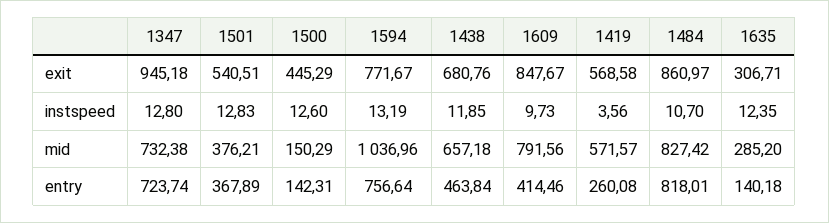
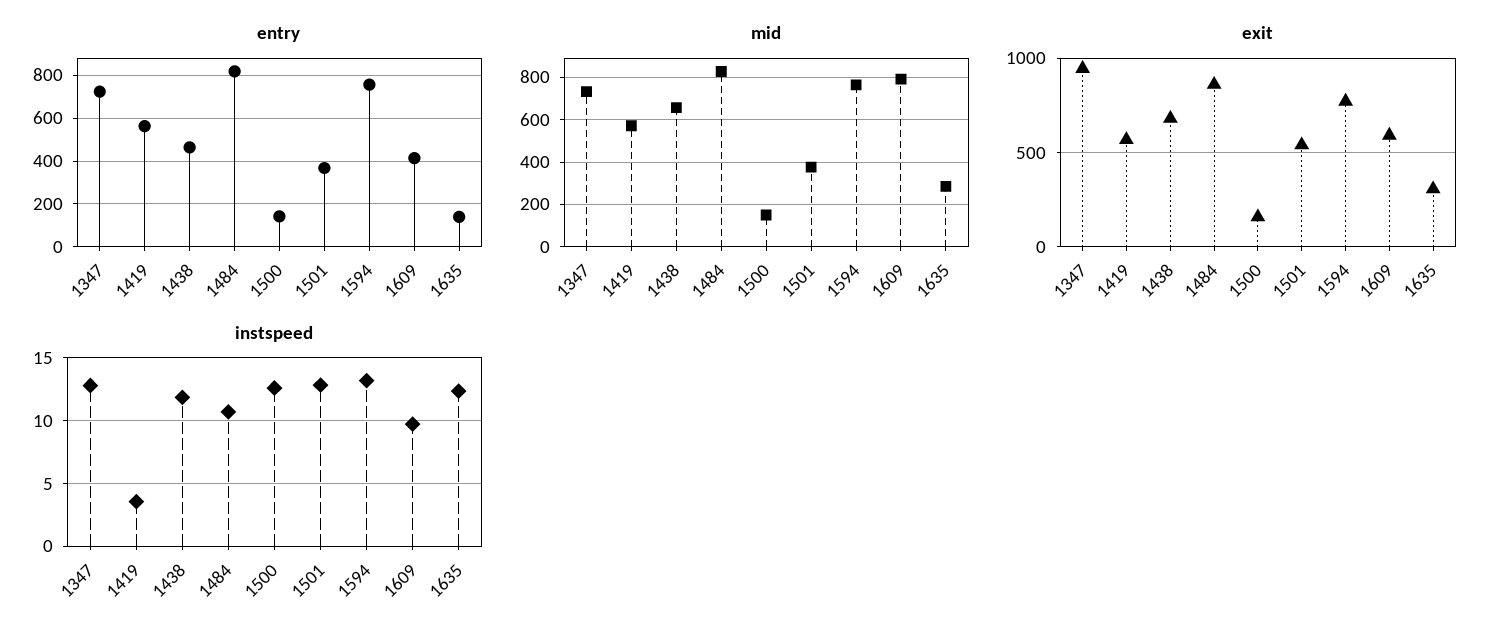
exit, 1500: 445.29 -> 150
exit, 1609: 847.67 -> 600
mid, 1594: 1036.96 -> 750
entry, 1419: 260.08 -> 550

